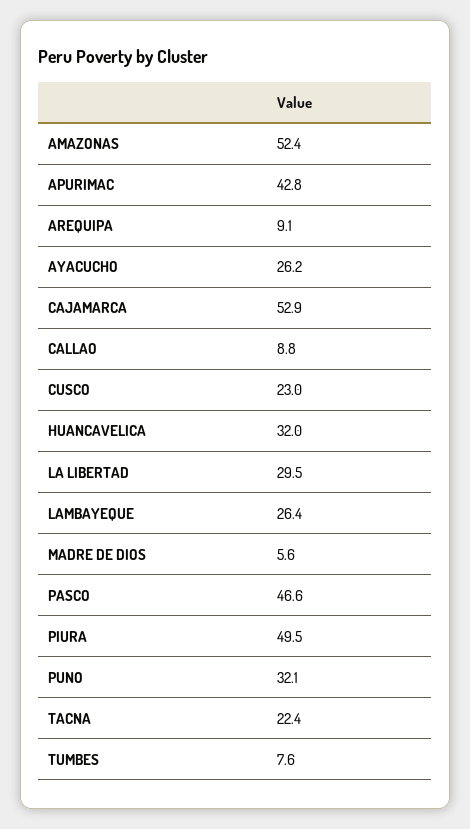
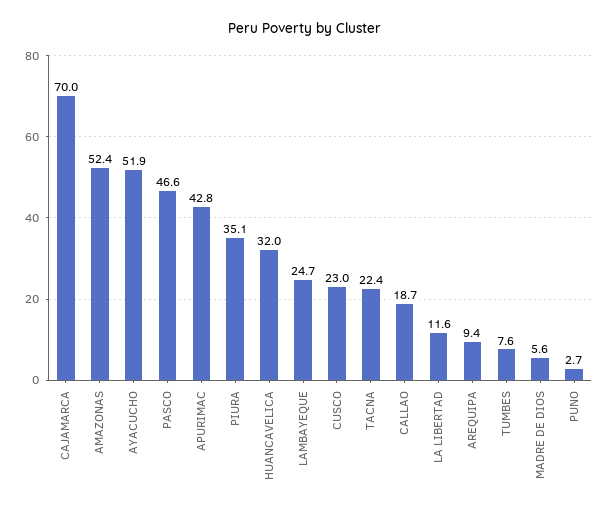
AREQUIPA: 9.1 -> 9.4
AYACUCHO: 26.2 -> 51.9
CAJAMARCA: 52.9 -> 70
CALLAO: 8.8 -> 18.7
LA LIBERTAD: 29.5 -> 11.6
LAMBAYEQUE: 26.4 -> 24.7
PIURA: 49.5 -> 35.1
PUNO: 32.1 -> 2.7

